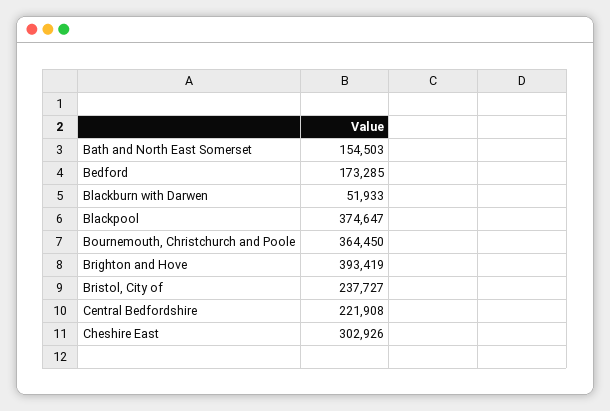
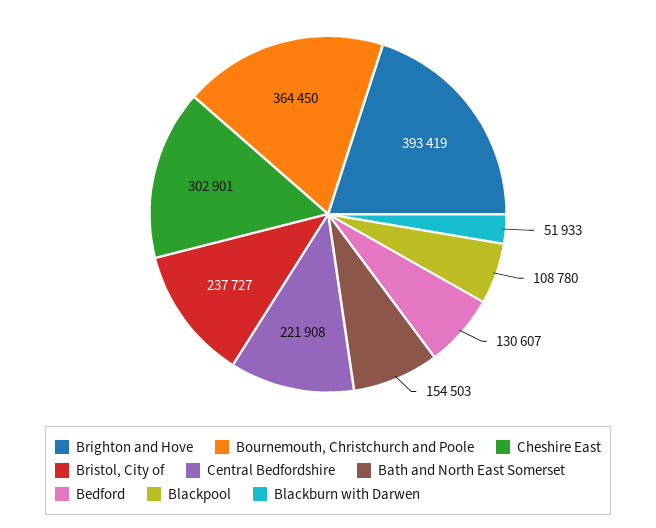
Bedford: 173285 -> 130607
Blackpool: 374647 -> 108780
Cheshire East: 302926 -> 302901

